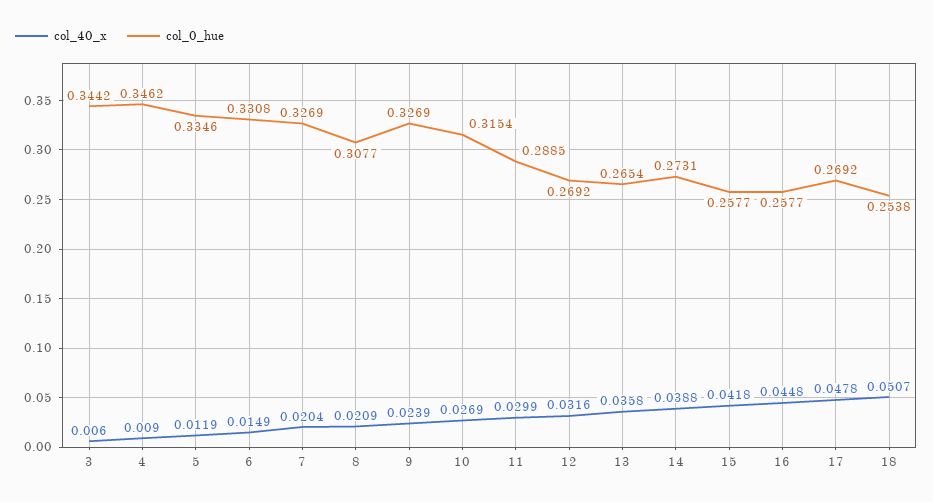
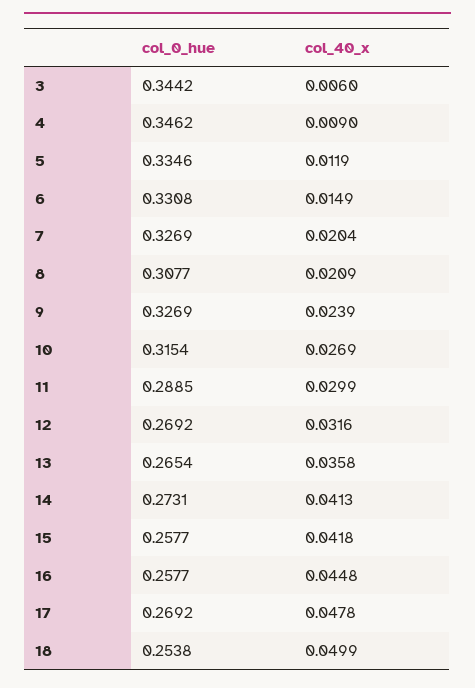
col_40_x, 14: 0.0388 -> 0.0413
col_40_x, 18: 0.0507 -> 0.0499

